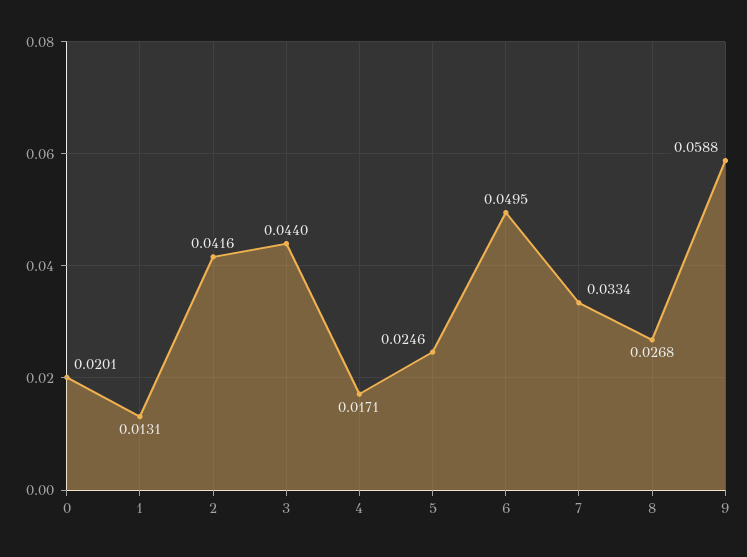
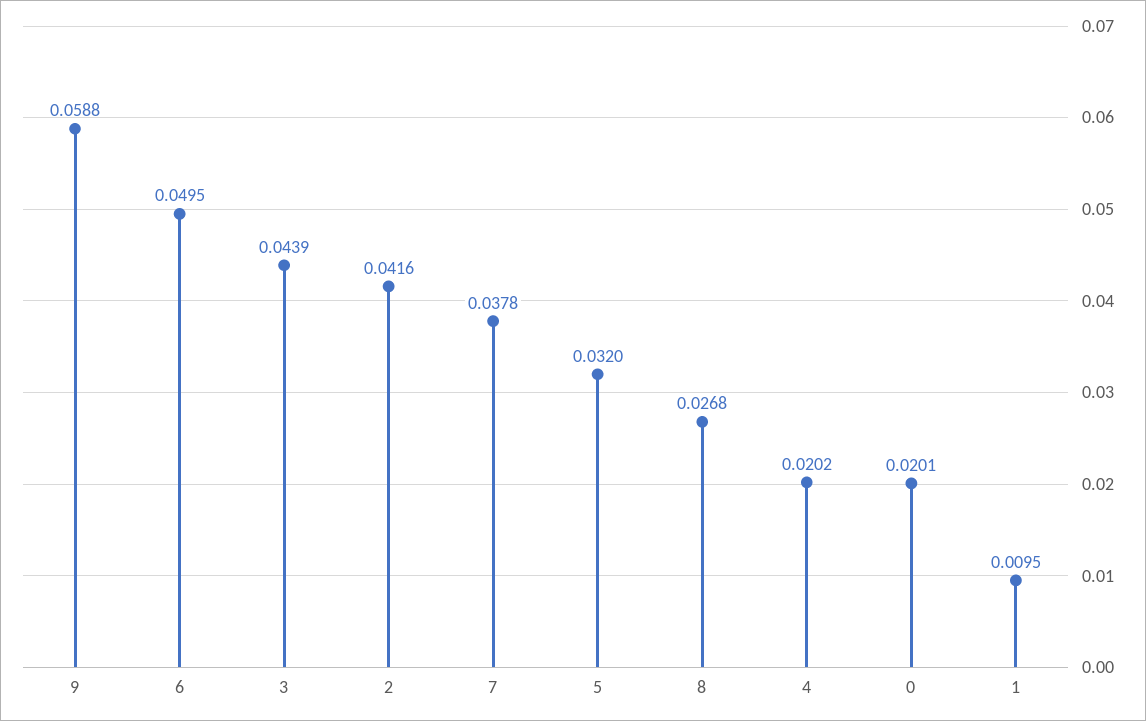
1: 0.0131 -> 0.0095
3: 0.044 -> 0.0439
4: 0.0171 -> 0.0202
5: 0.0246 -> 0.032
7: 0.0334 -> 0.0378

